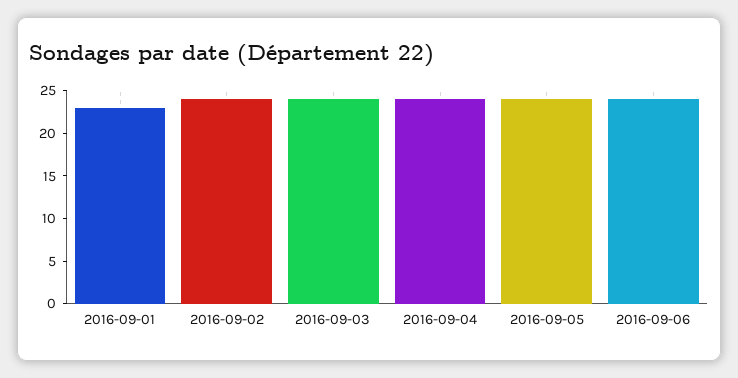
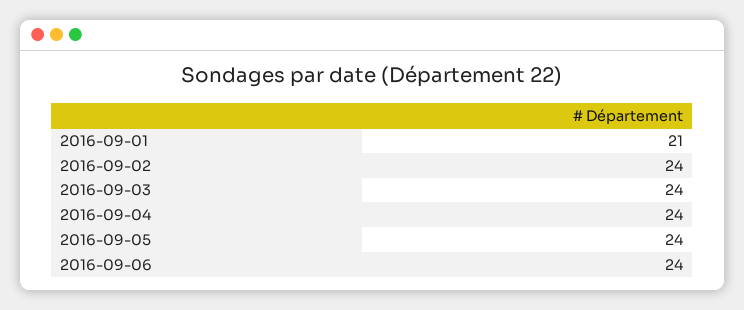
2016-09-01: 23 -> 21

